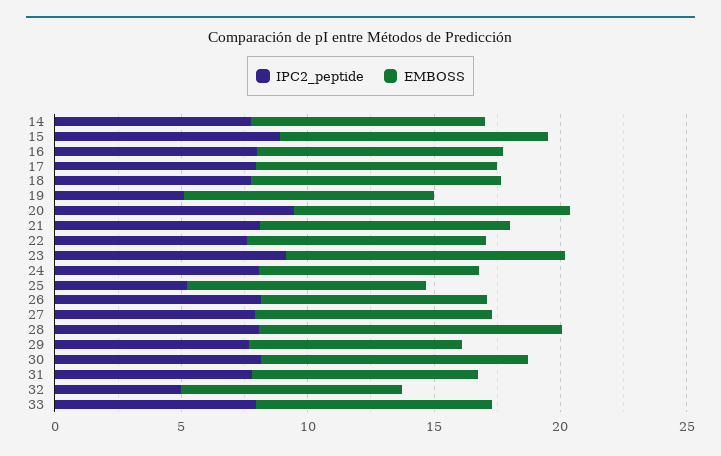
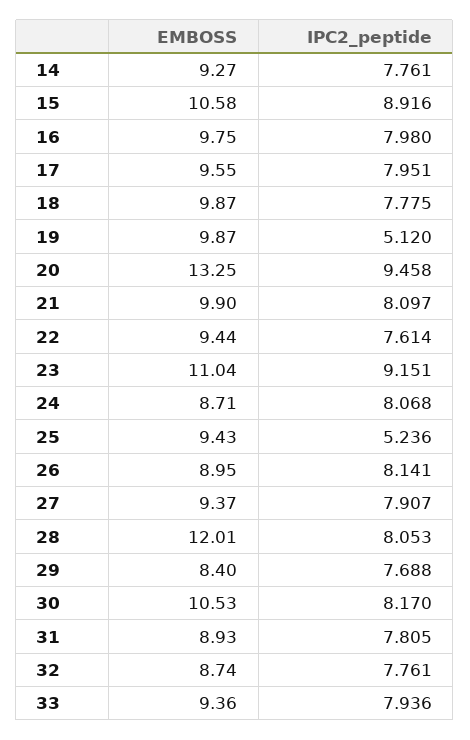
EMBOSS, 20: 11 -> 13.25
IPC2_peptide, 32: 5 -> 7.761

